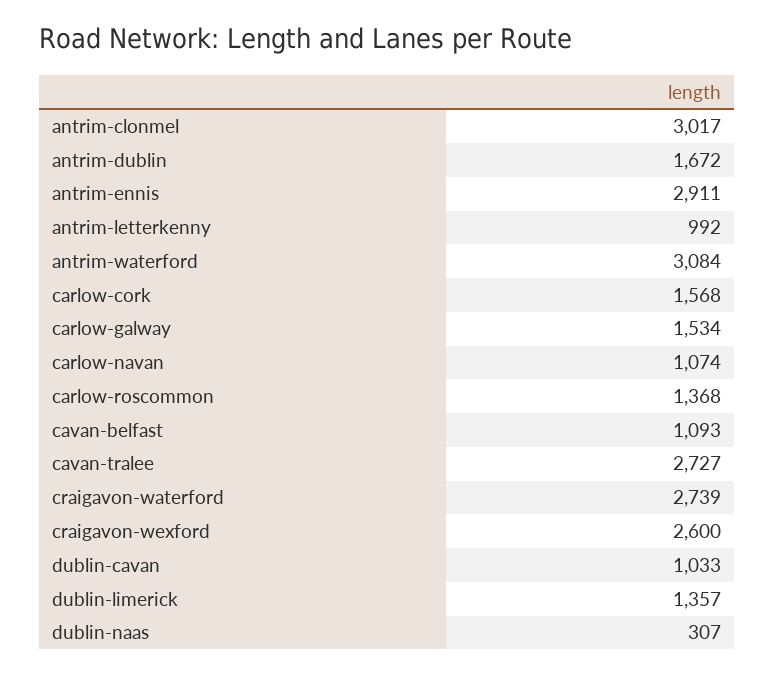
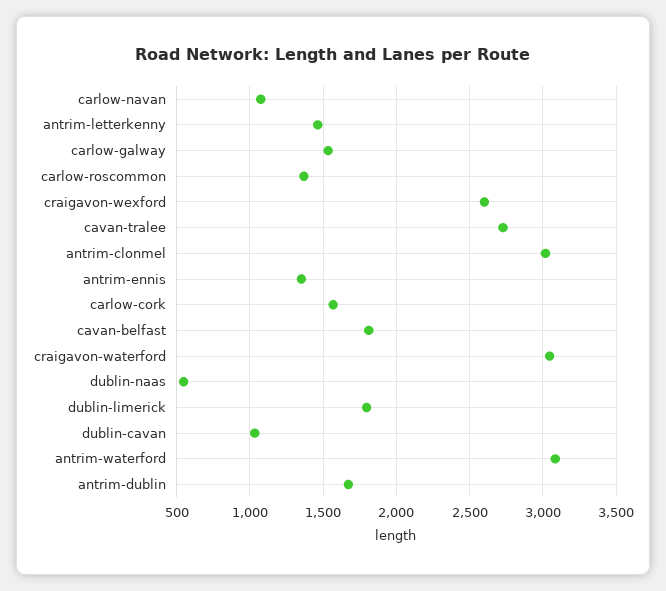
antrim-ennis: 2911 -> 1350
antrim-letterkenny: 992 -> 1450
cavan-belfast: 1093 -> 1800
craigavon-waterford: 2739 -> 3050
dublin-limerick: 1357 -> 1800
dublin-naas: 307 -> 550

